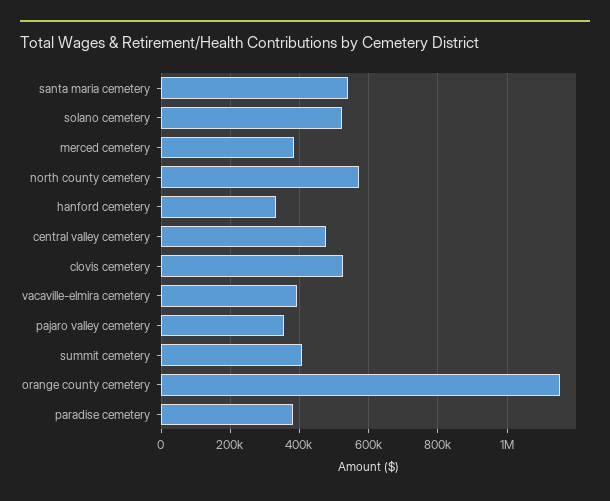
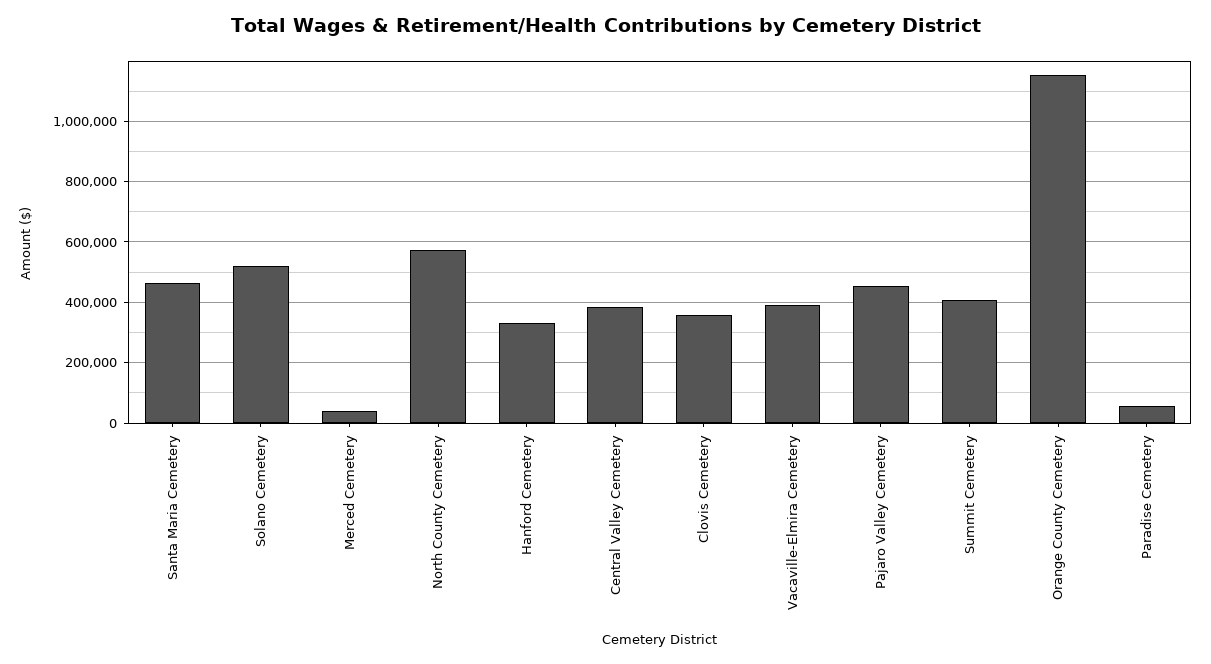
santa maria cemetery: 540000 -> 460000
merced cemetery: 380000 -> 40000
central valley cemetery: 480000 -> 380000
clovis cemetery: 520000 -> 360000
pajaro valley cemetery: 360000 -> 460000
paradise cemetery: 380000 -> 60000

